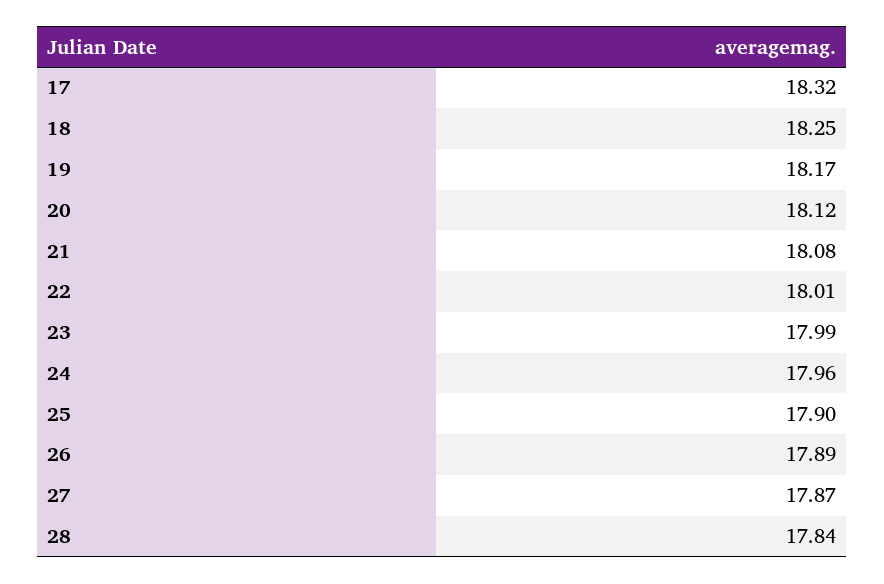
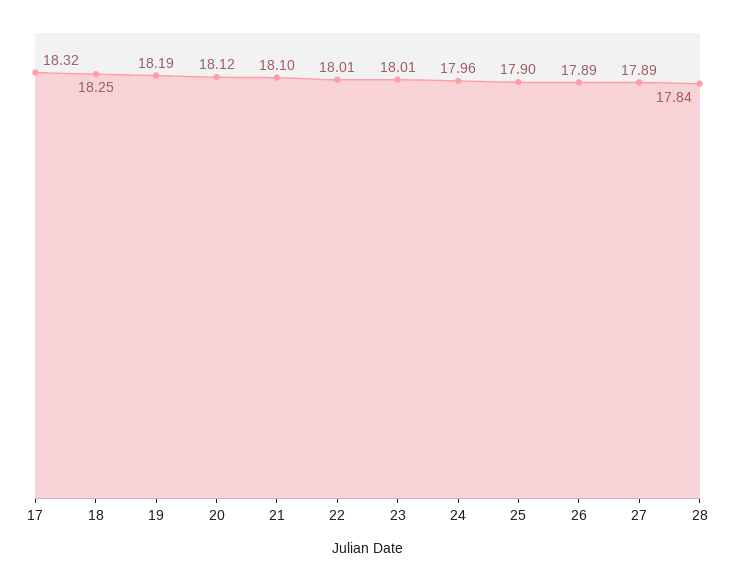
19: 18.17 -> 18.19
21: 18.08 -> 18.1
23: 17.99 -> 18.01
27: 17.87 -> 17.89

